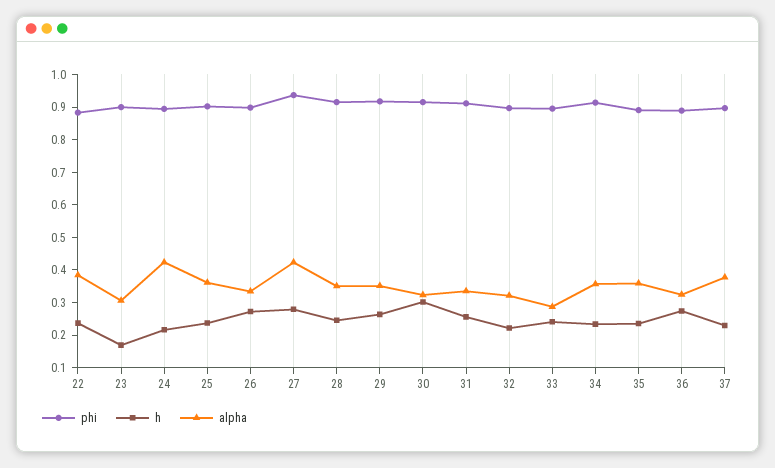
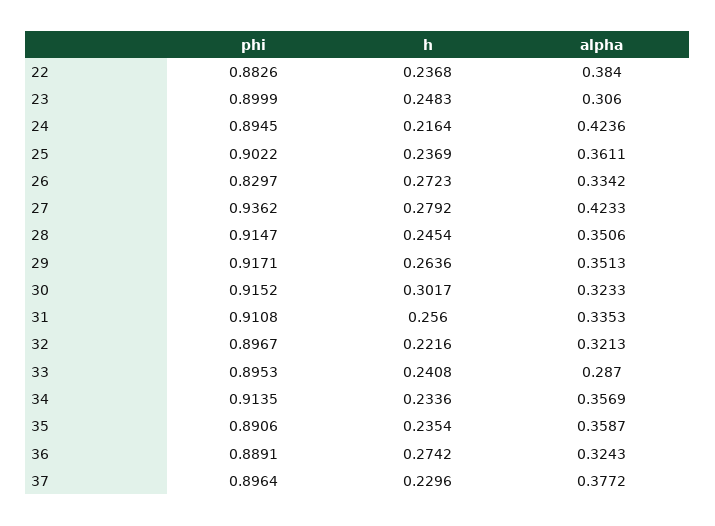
h, 23: 0.175 -> 0.2483
phi, 26: 0.9 -> 0.8297

